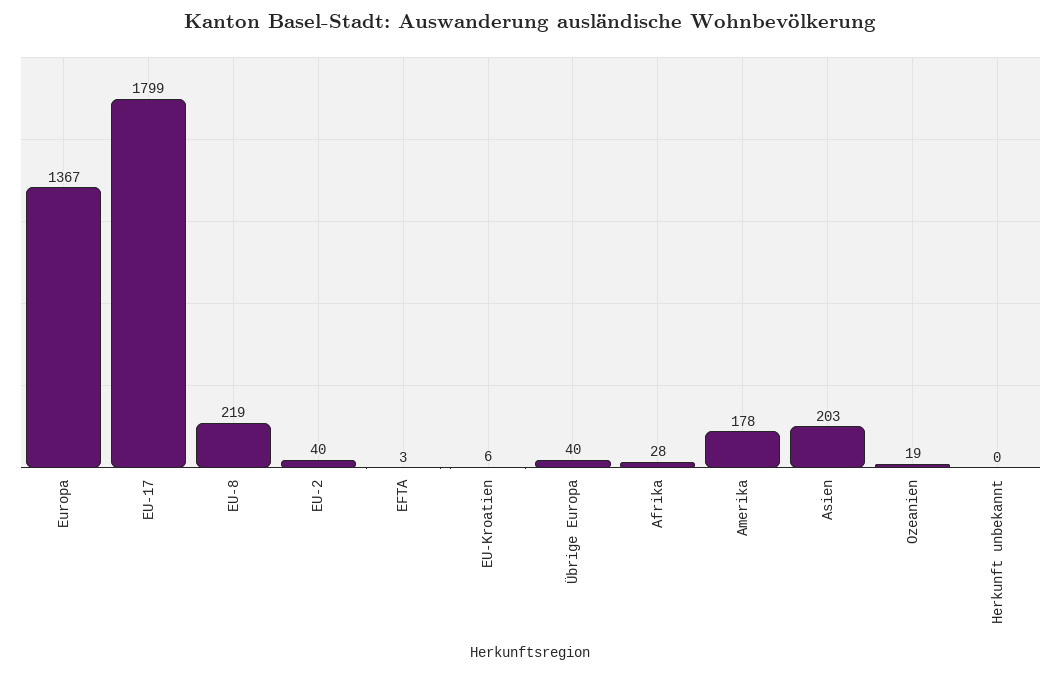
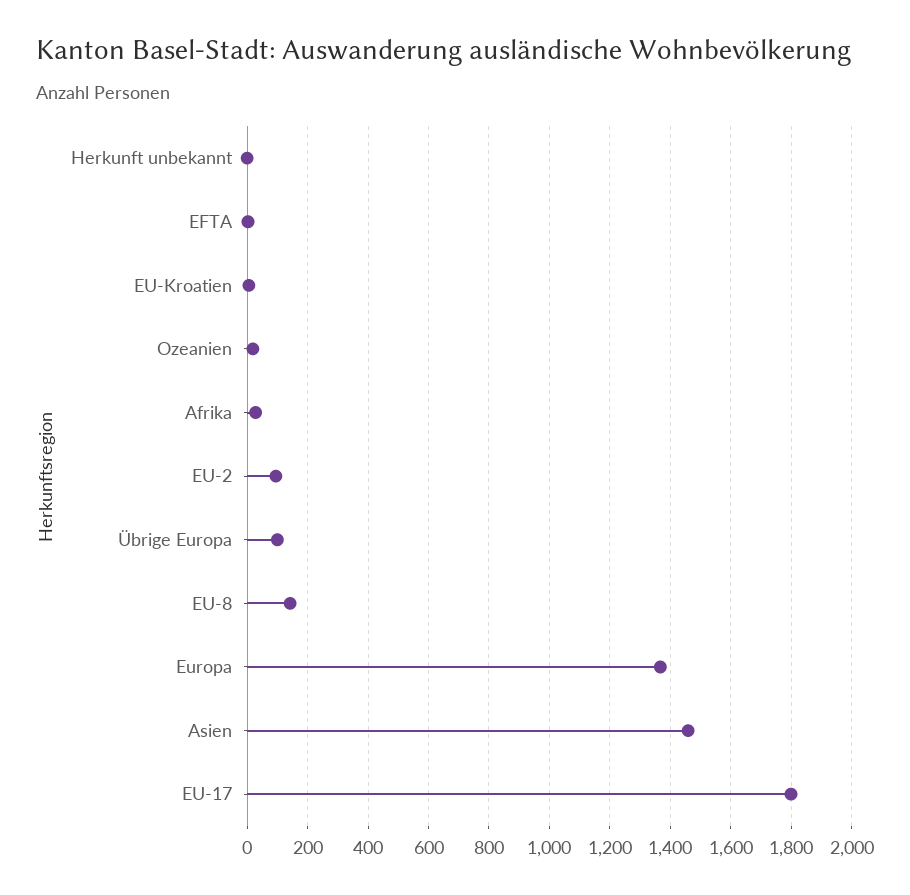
EU-8: 219 -> 140
EU-2: 40 -> 100
Übrige Europa: 40 -> 100
Amerika: 178 -> none
Asien: 203 -> 1460

